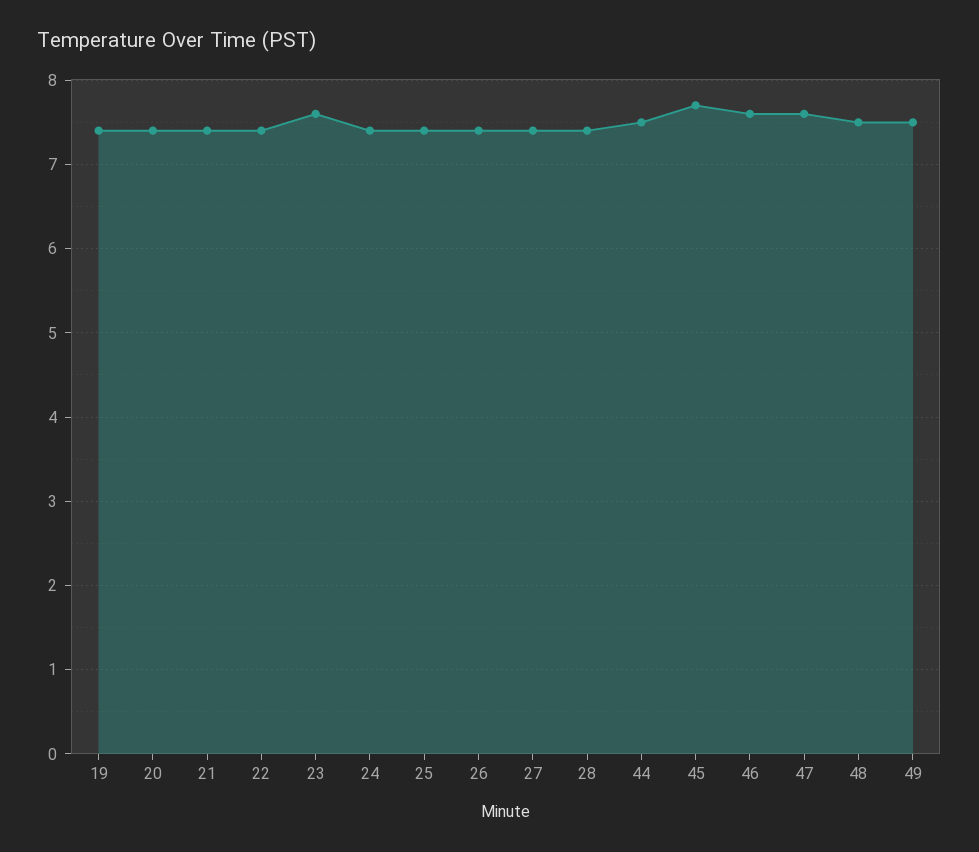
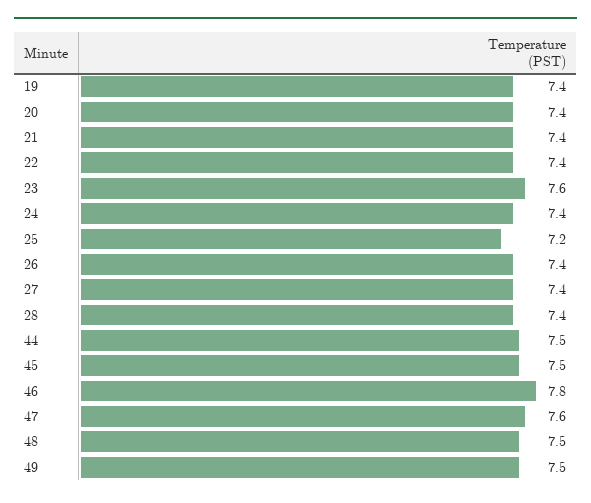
25: 7.4 -> 7.2
45: 7.7 -> 7.5
46: 7.6 -> 7.8

